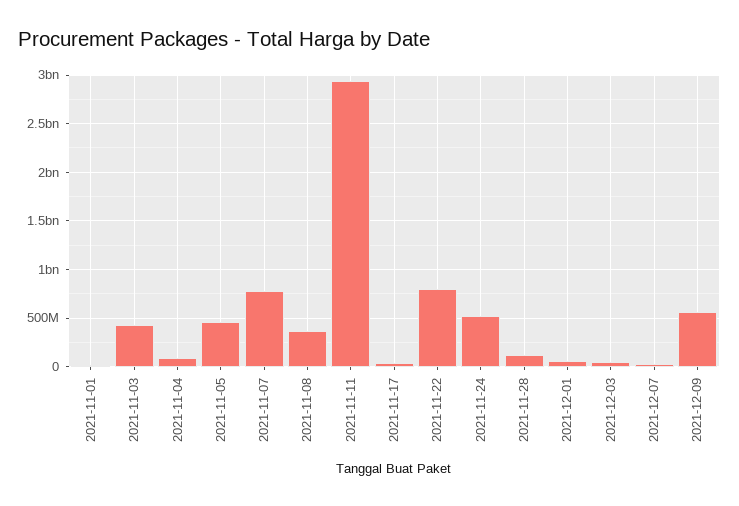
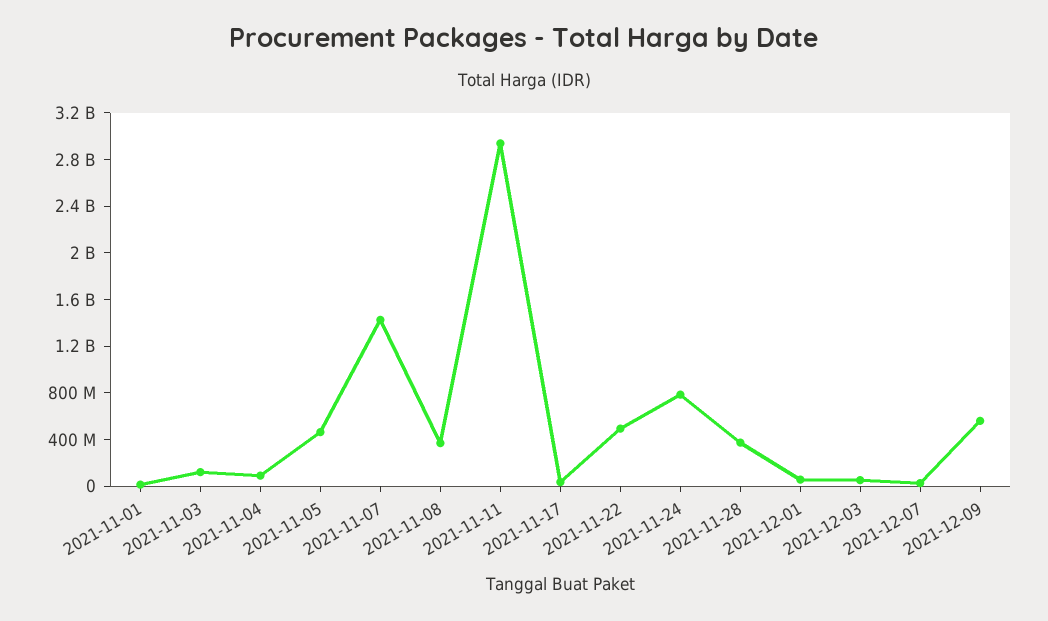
2021-11-03: 400000000 -> 100000000
2021-11-07: 800000000 -> 1400000000
2021-11-22: 800000000 -> 500000000
2021-11-24: 500000000 -> 800000000
2021-11-28: 100000000 -> 400000000

